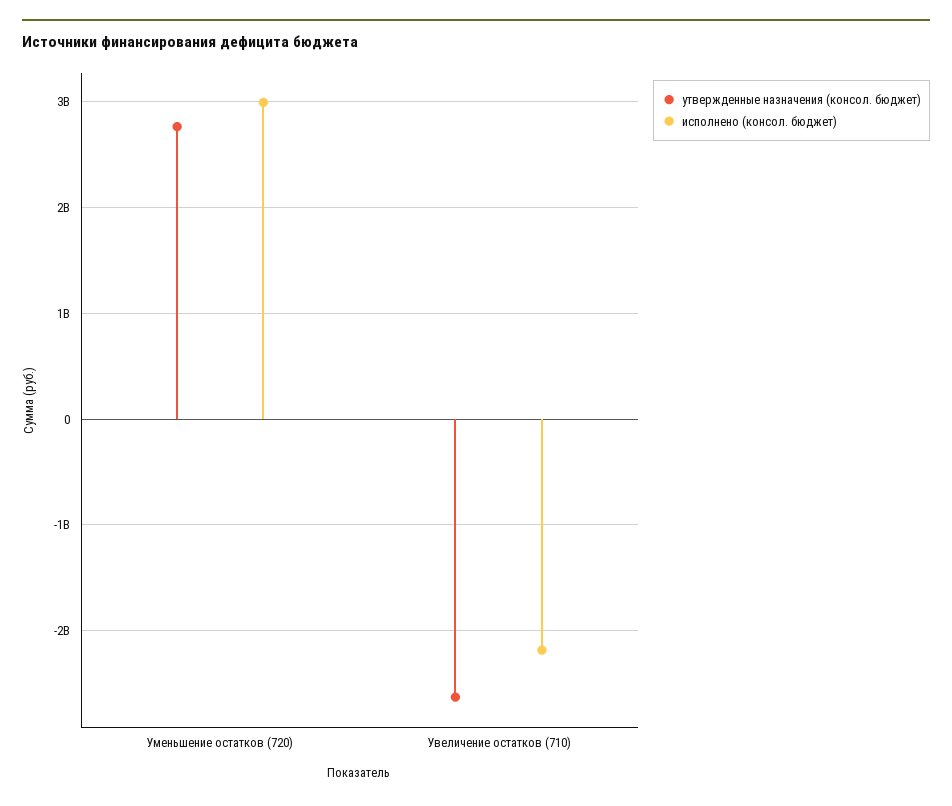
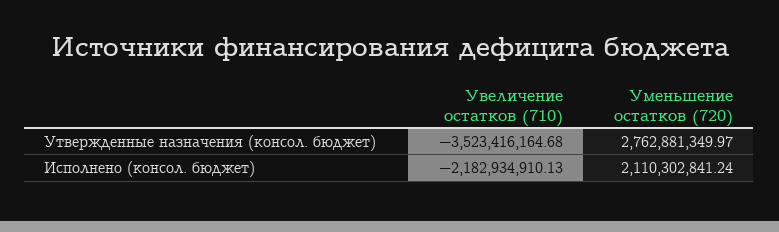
исполнено (консол. бюджет), Уменьшение остатков (720): 3000000000 -> 2110302841.24
утвержденные назначения (консол. бюджет), Увеличение остатков (710): -2600000000 -> -3523416164.68

